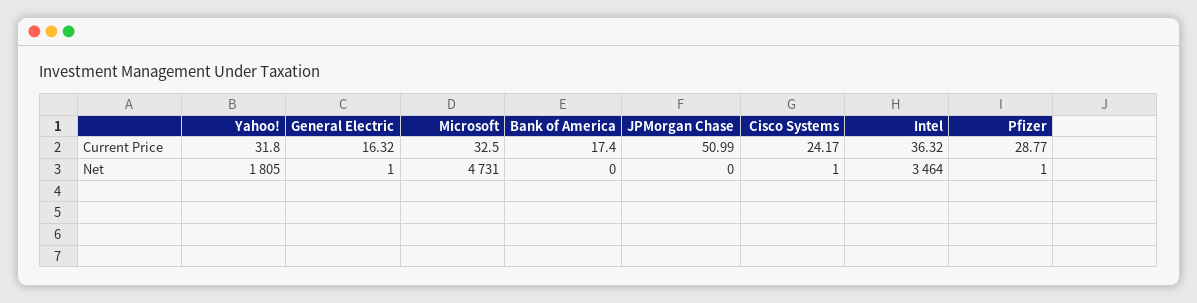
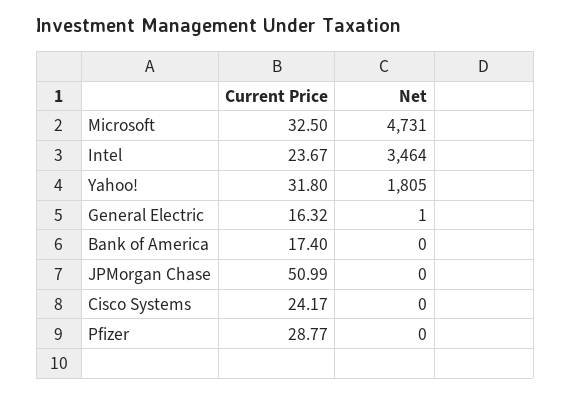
Intel, Current Price: 36.32 -> 23.67
Cisco Systems, Net: 1 -> 0
Pfizer, Net: 1 -> 0

